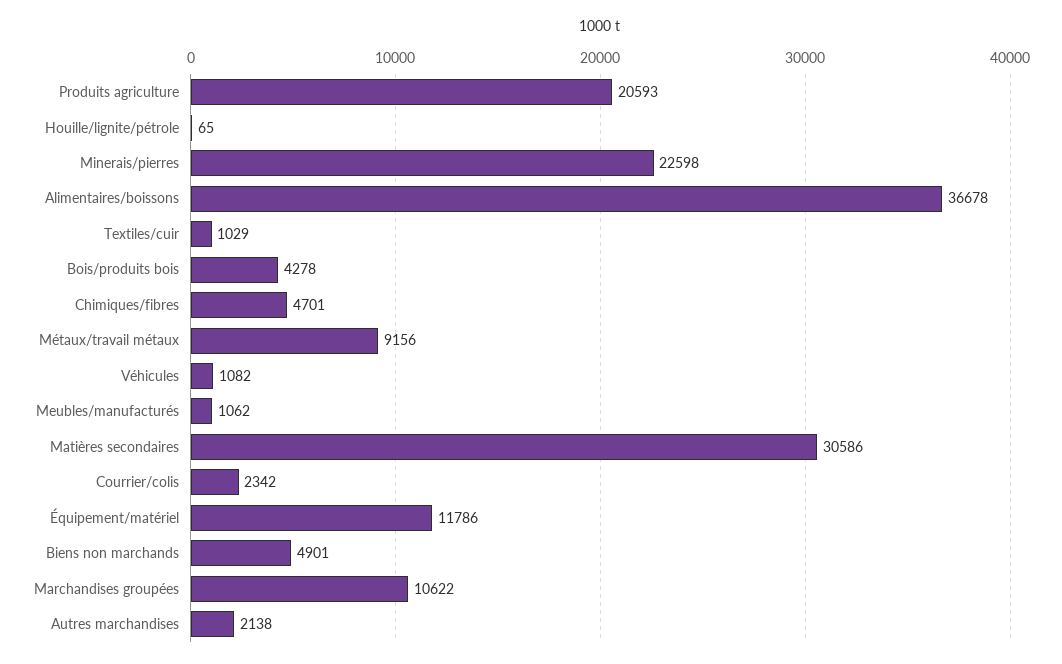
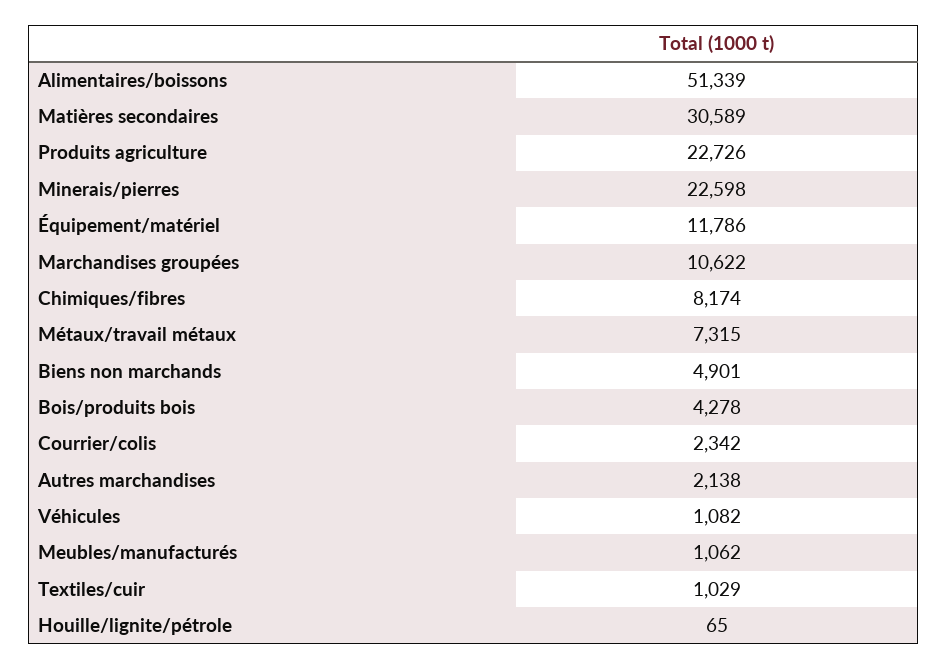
Produits agriculture: 20593 -> 22726
Alimentaires/boissons: 36678 -> 51339
Chimiques/fibres: 4701 -> 8174
Métaux/travail métaux: 9156 -> 7315
Matières secondaires: 30586 -> 30589

